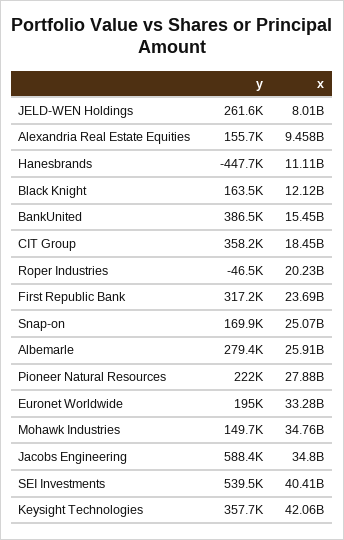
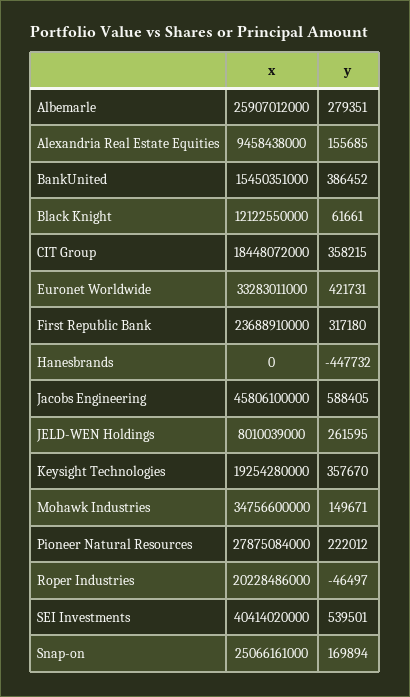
x, Hanesbrands: 11110000000 -> 0
y, Black Knight: 163500 -> 61661
y, Euronet Worldwide: 195000 -> 421731
x, Jacobs Engineering: 34800000000 -> 45806100000
x, Keysight Technologies: 42060000000 -> 19254280000

